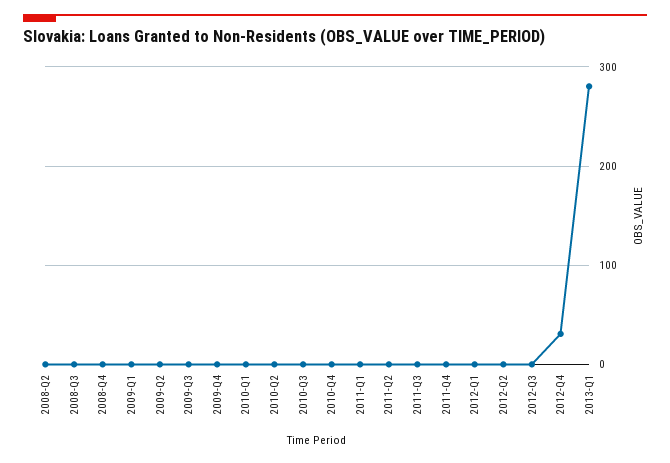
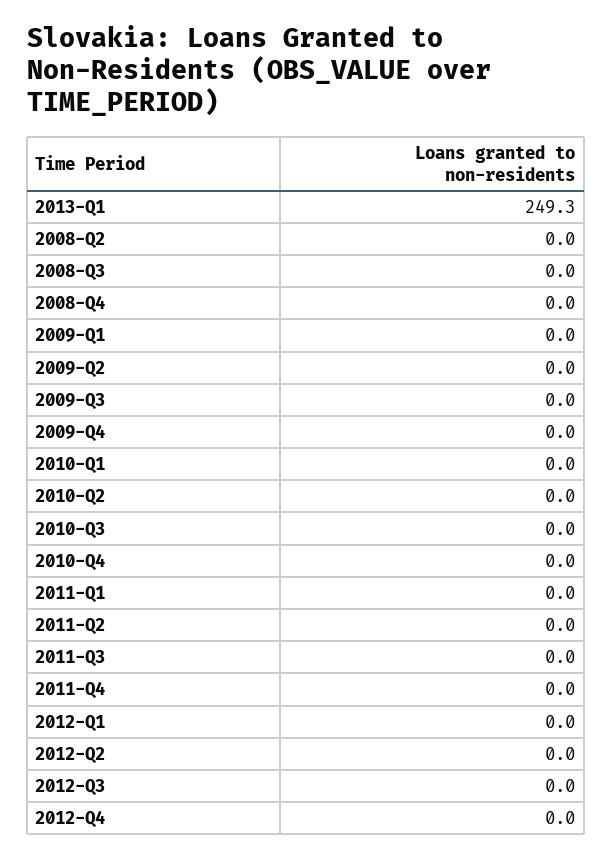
2012-Q4: 30 -> 0
2013-Q1: 280 -> 249.3

